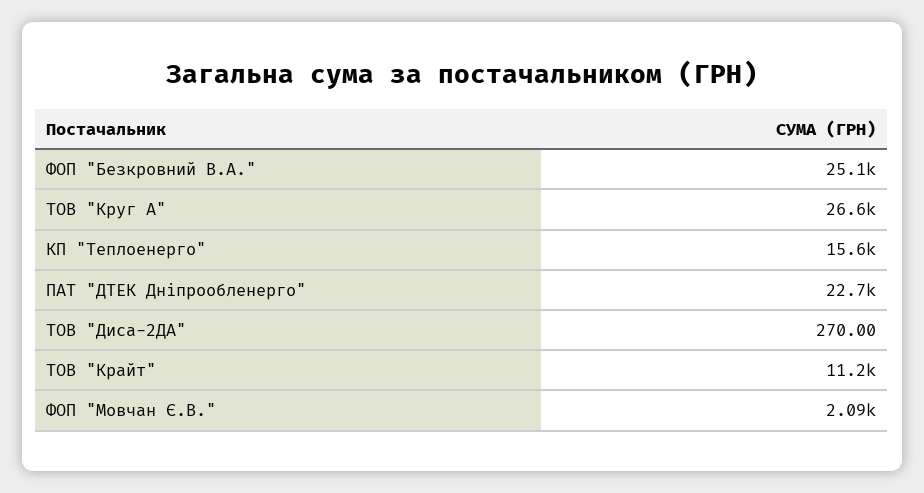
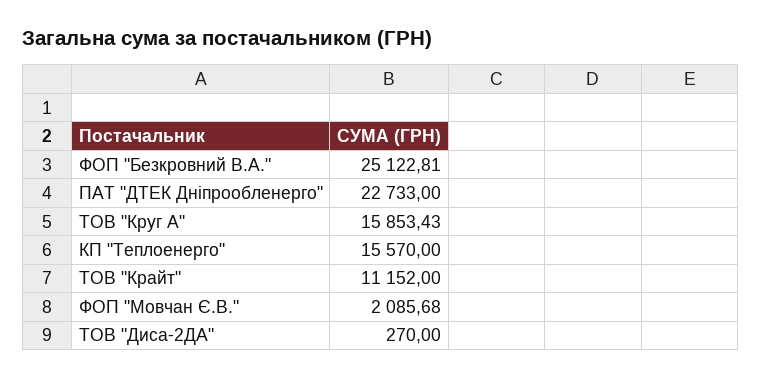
ТОВ "Круг А": 26600 -> 15853.43

